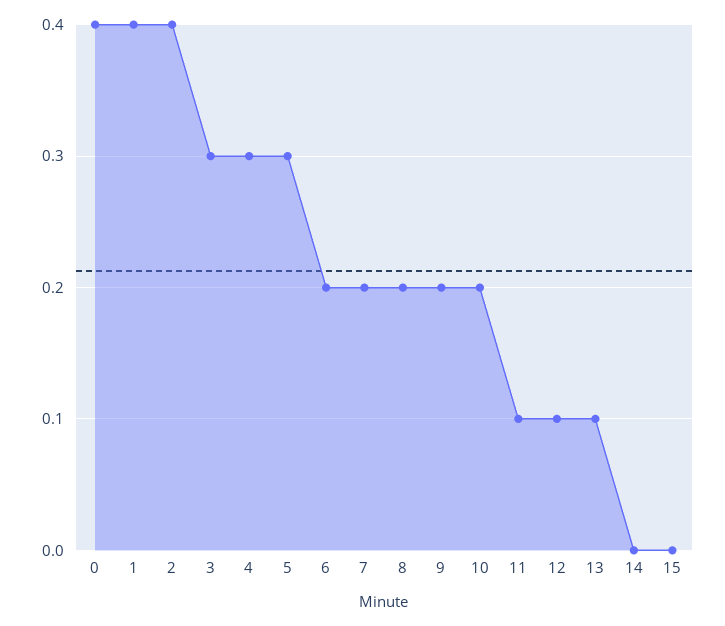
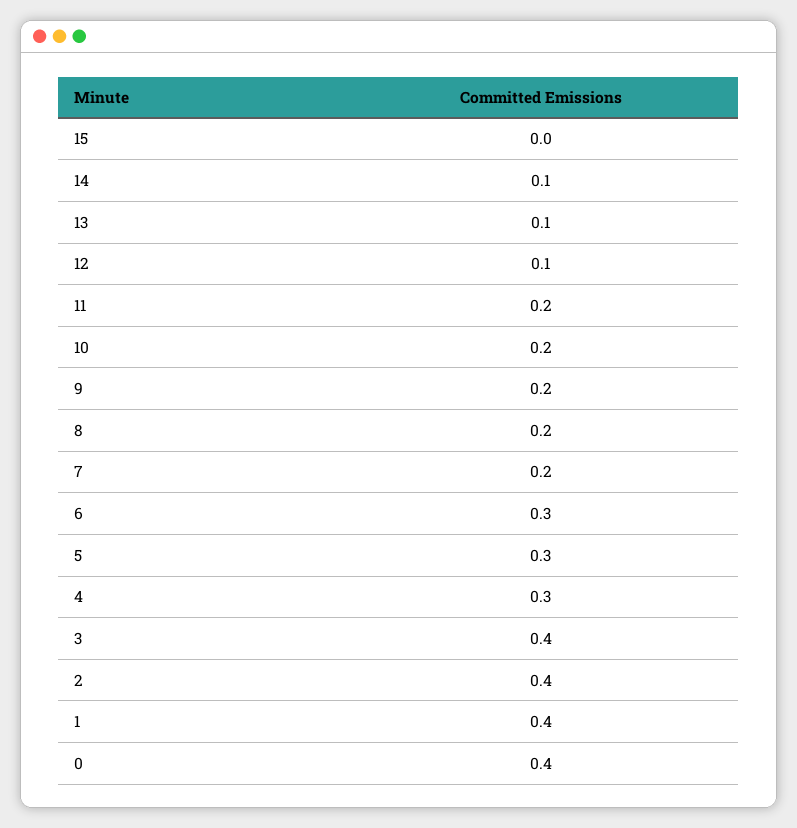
3: 0.3 -> 0.4
6: 0.2 -> 0.3
11: 0.1 -> 0.2
14: 0 -> 0.1

